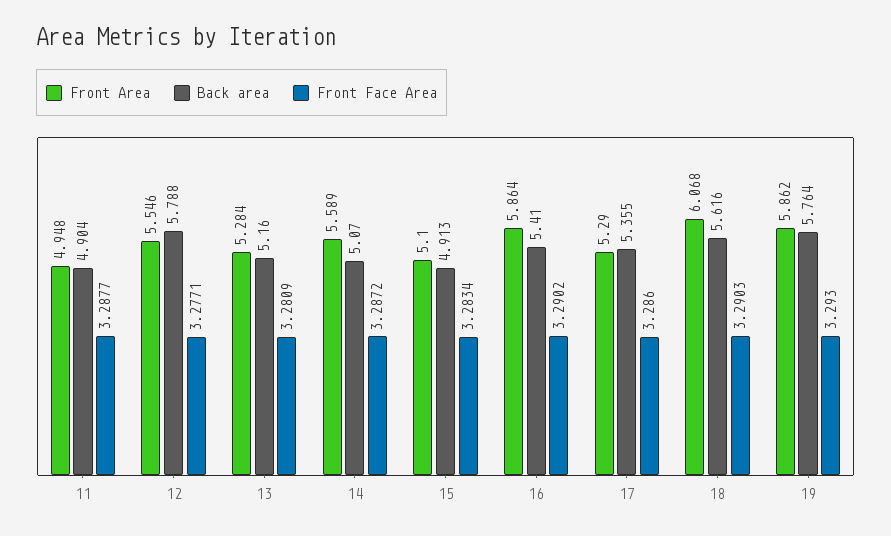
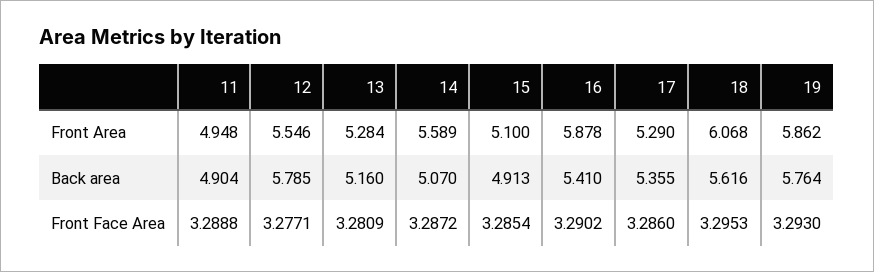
Front Face Area, 11: 3.2877 -> 3.2888
Back area, 12: 5.788 -> 5.785
Front Face Area, 15: 3.2834 -> 3.2854
Front Area, 16: 5.864 -> 5.878
Front Face Area, 18: 3.2903 -> 3.2953

